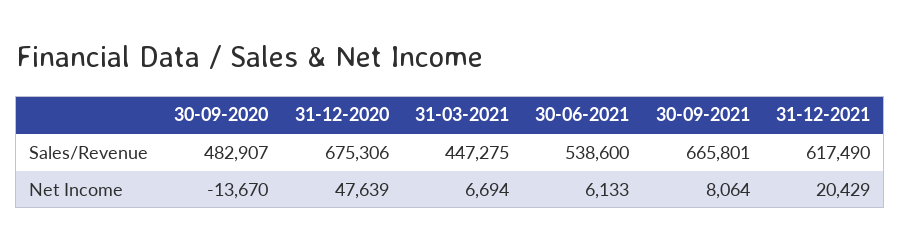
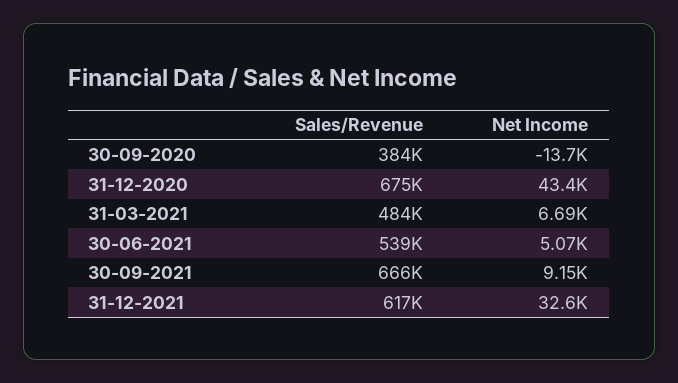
30-09-2020, Sales/Revenue: 482907 -> 384000
31-03-2021, Sales/Revenue: 447275 -> 484000
31-12-2020, Net Income: 47639 -> 43400
30-06-2021, Net Income: 6133 -> 5070
30-09-2021, Net Income: 8064 -> 9150
31-12-2021, Net Income: 20429 -> 32600

